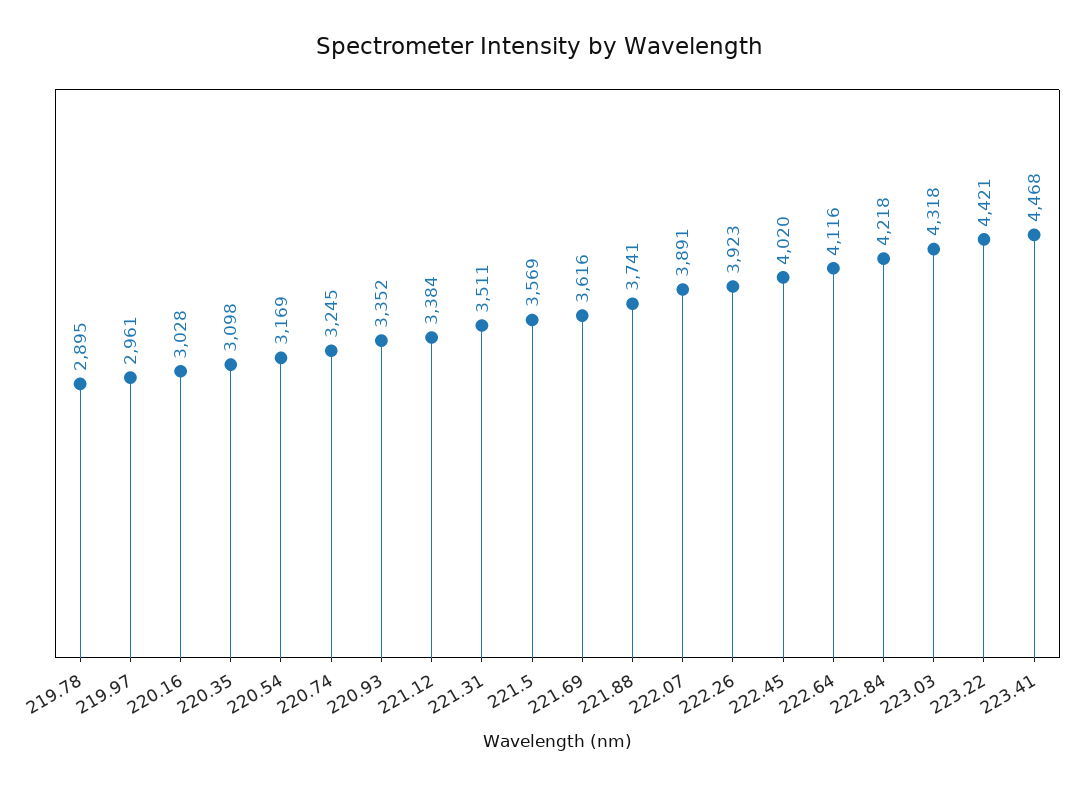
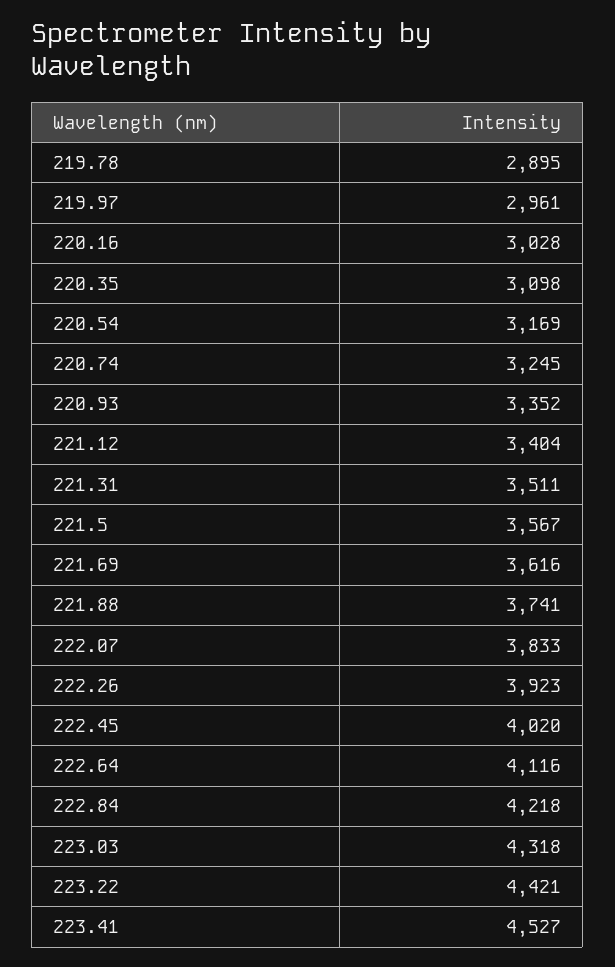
221.12: 3384 -> 3404
221.5: 3569 -> 3567
222.07: 3891 -> 3833
223.41: 4468 -> 4527

